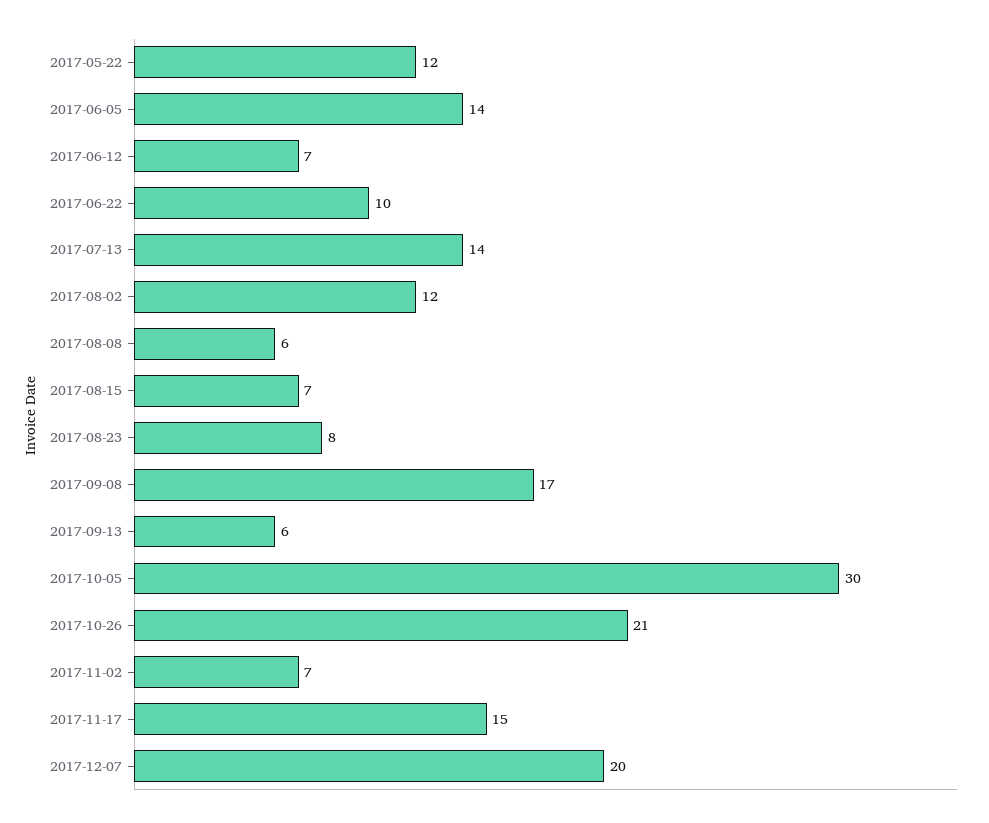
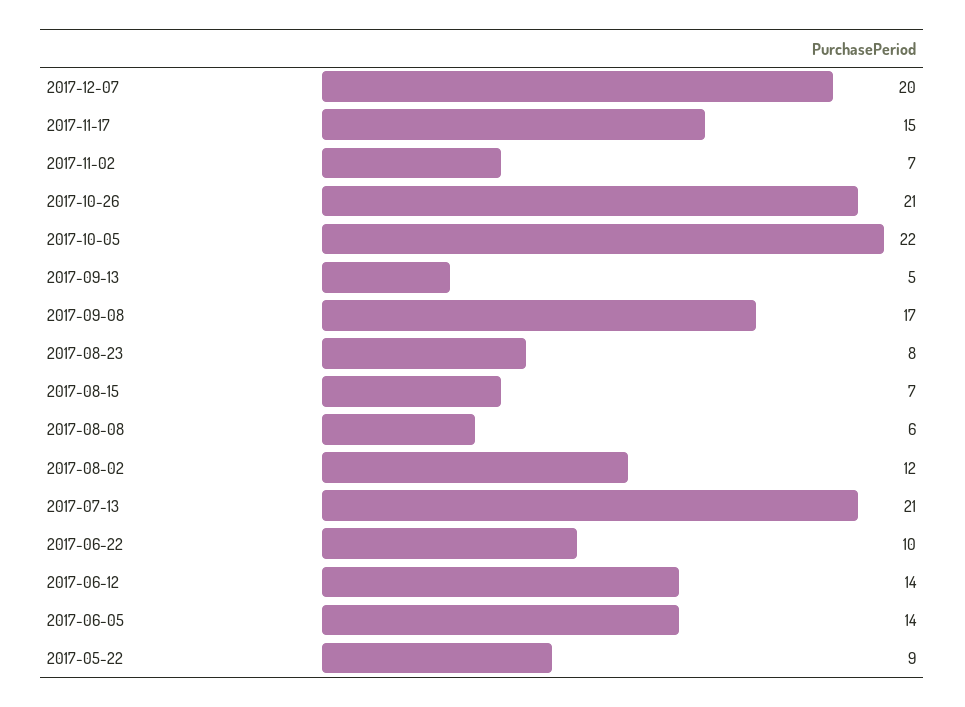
2017-05-22: 12 -> 9
2017-06-12: 7 -> 14
2017-07-13: 14 -> 21
2017-09-13: 6 -> 5
2017-10-05: 30 -> 22

